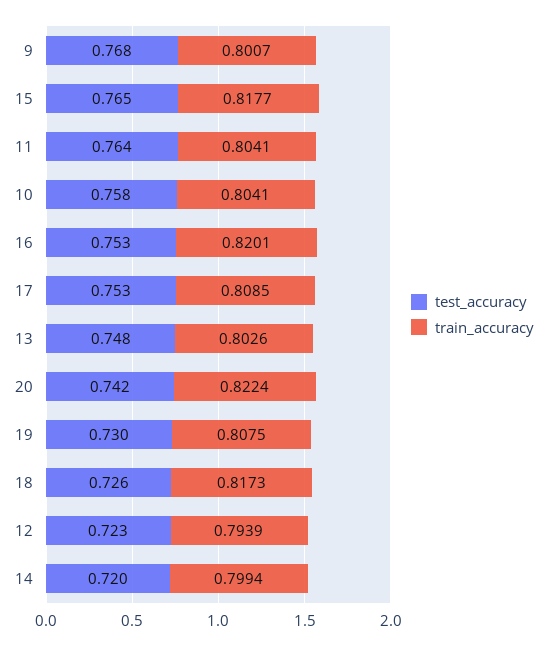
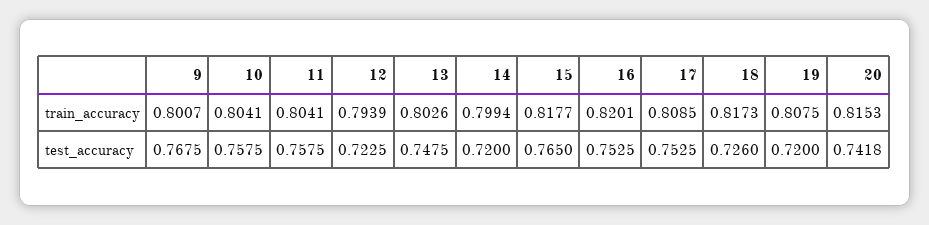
test_accuracy, 11: 0.764 -> 0.7575
train_accuracy, 20: 0.8224 -> 0.8153
test_accuracy, 19: 0.73 -> 0.72

